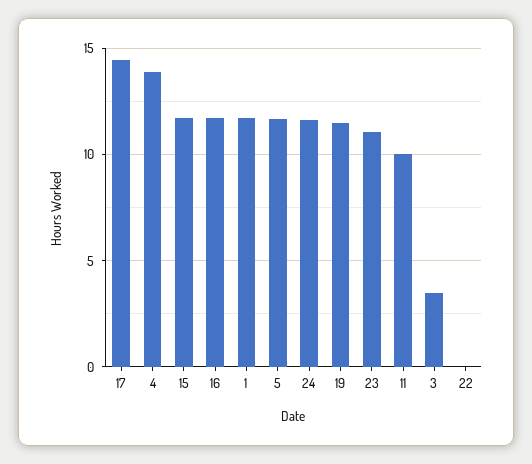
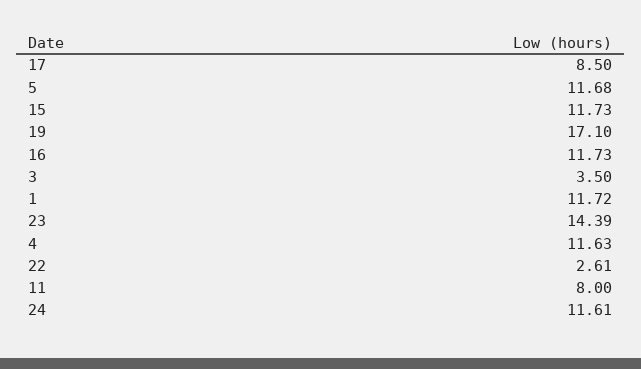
17: 14.5 -> 8.5
4: 14 -> 11.63
19: 11.5 -> 17.1
23: 11 -> 14.39
11: 10 -> 8
22: 0 -> 2.61

